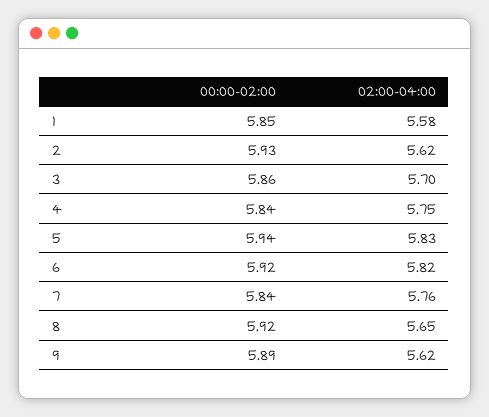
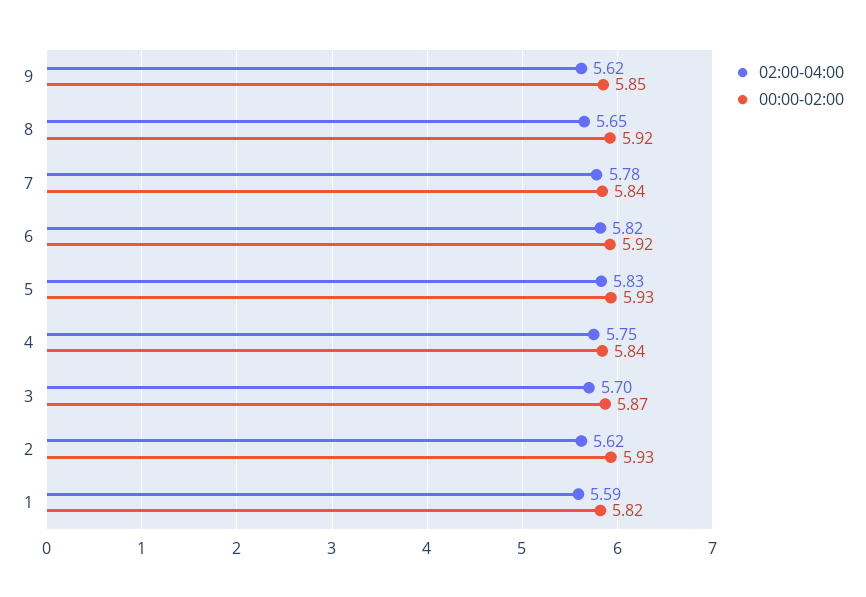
00:00-02:00, 1: 5.85 -> 5.82
02:00-04:00, 1: 5.58 -> 5.59
00:00-02:00, 3: 5.86 -> 5.87
00:00-02:00, 5: 5.94 -> 5.93
02:00-04:00, 7: 5.76 -> 5.78
00:00-02:00, 9: 5.89 -> 5.85

